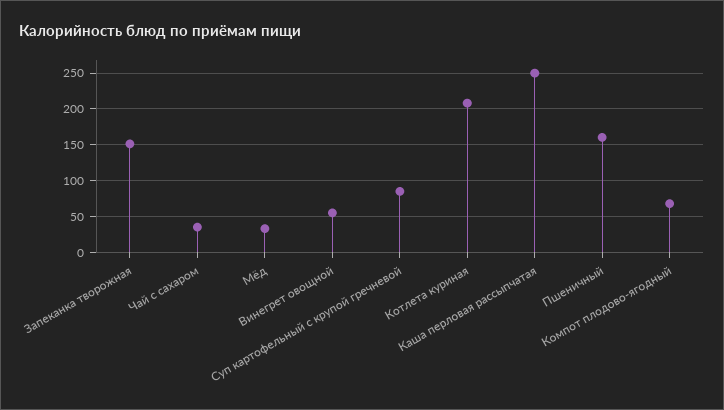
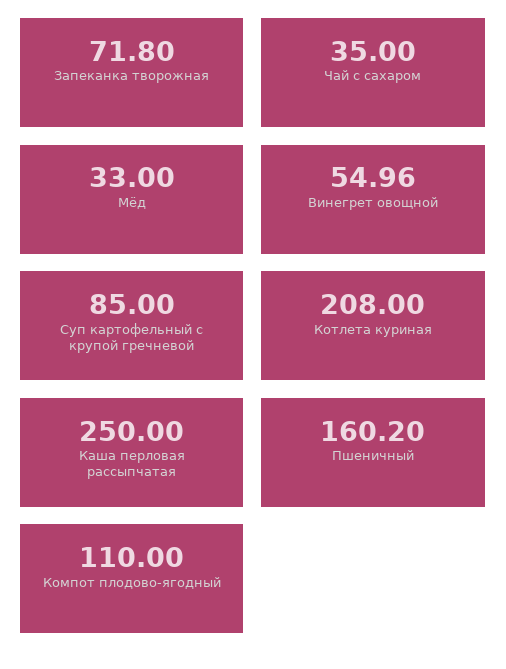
Запеканка творожная: 150 -> 71.8
Компот плодово-ягодный: 70 -> 110

